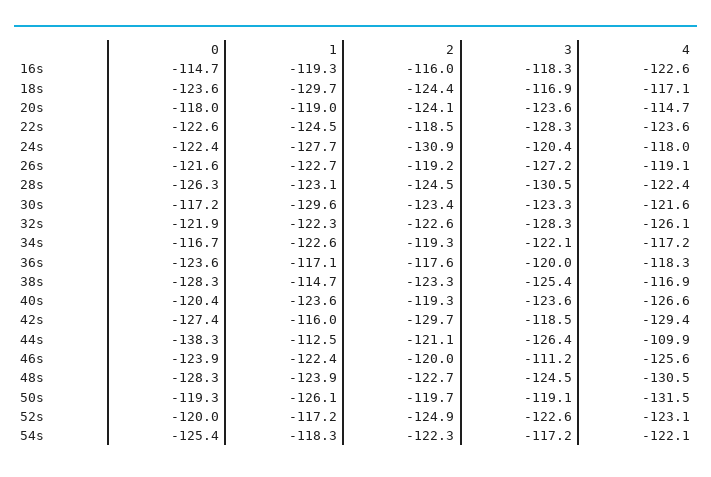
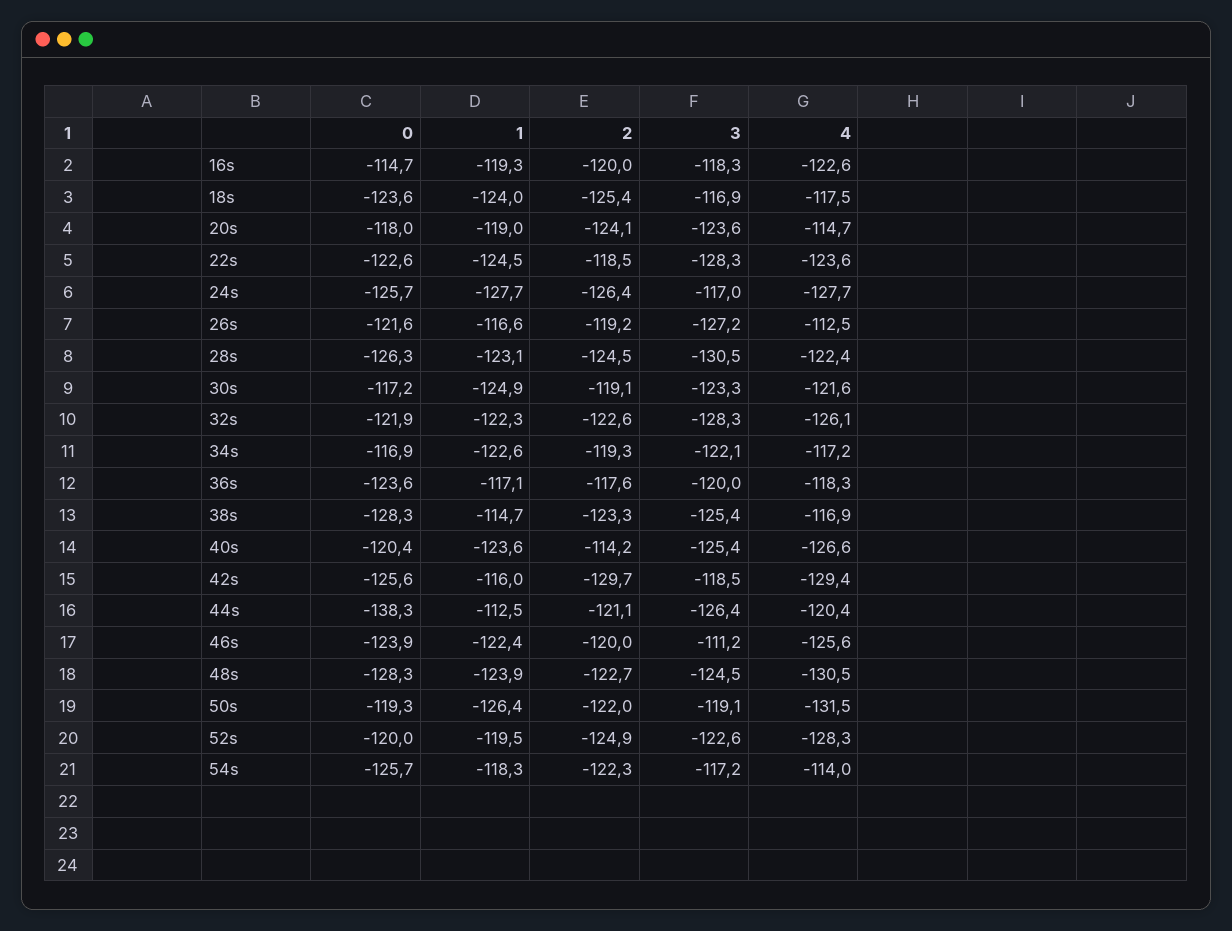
2, 16s: -116 -> -120
1, 18s: -129.7 -> -124
2, 18s: -124.4 -> -125.4
4, 18s: -117.1 -> -117.5
0, 24s: -122.4 -> -125.7
2, 24s: -130.9 -> -126.4
3, 24s: -120.4 -> -117
4, 24s: -118 -> -127.7
1, 26s: -122.7 -> -116.6
4, 26s: -119.1 -> -112.5
1, 30s: -129.6 -> -124.9
2, 30s: -123.4 -> -119.1
0, 34s: -116.7 -> -116.9
2, 40s: -119.3 -> -114.2
3, 40s: -123.6 -> -125.4
0, 42s: -127.4 -> -125.6
4, 44s: -109.9 -> -120.4
1, 50s: -126.1 -> -126.4
2, 50s: -119.7 -> -122
1, 52s: -117.2 -> -119.5
4, 52s: -123.1 -> -128.3
0, 54s: -125.4 -> -125.7
4, 54s: -122.1 -> -114

